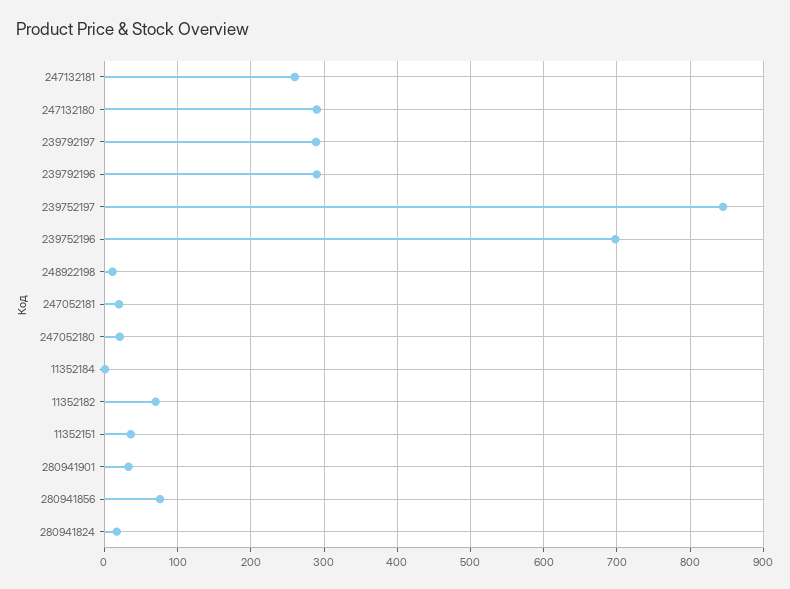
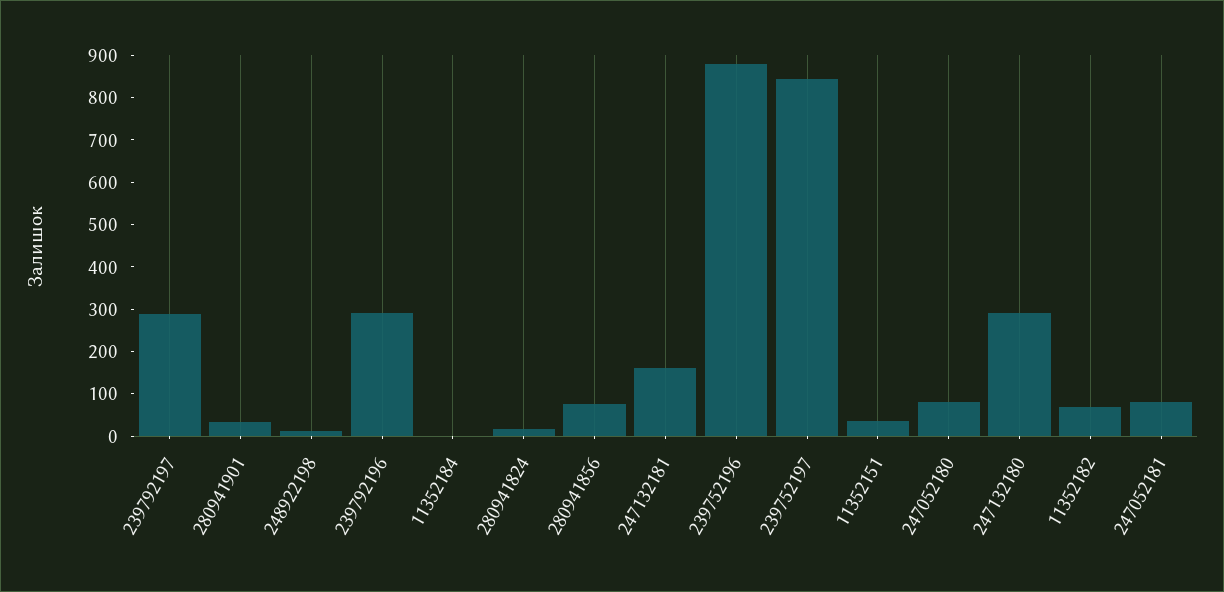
247132181: 260 -> 160
239752196: 700 -> 880
247052181: 20 -> 80
247052180: 20 -> 80

